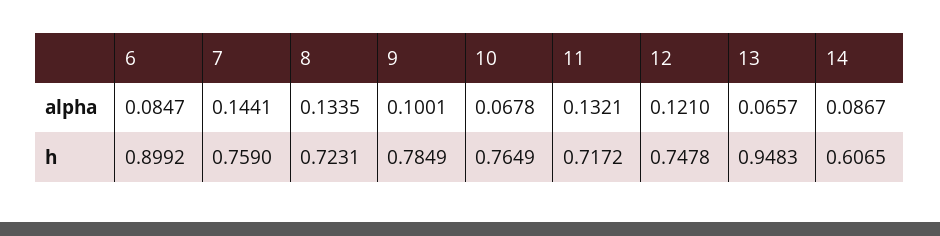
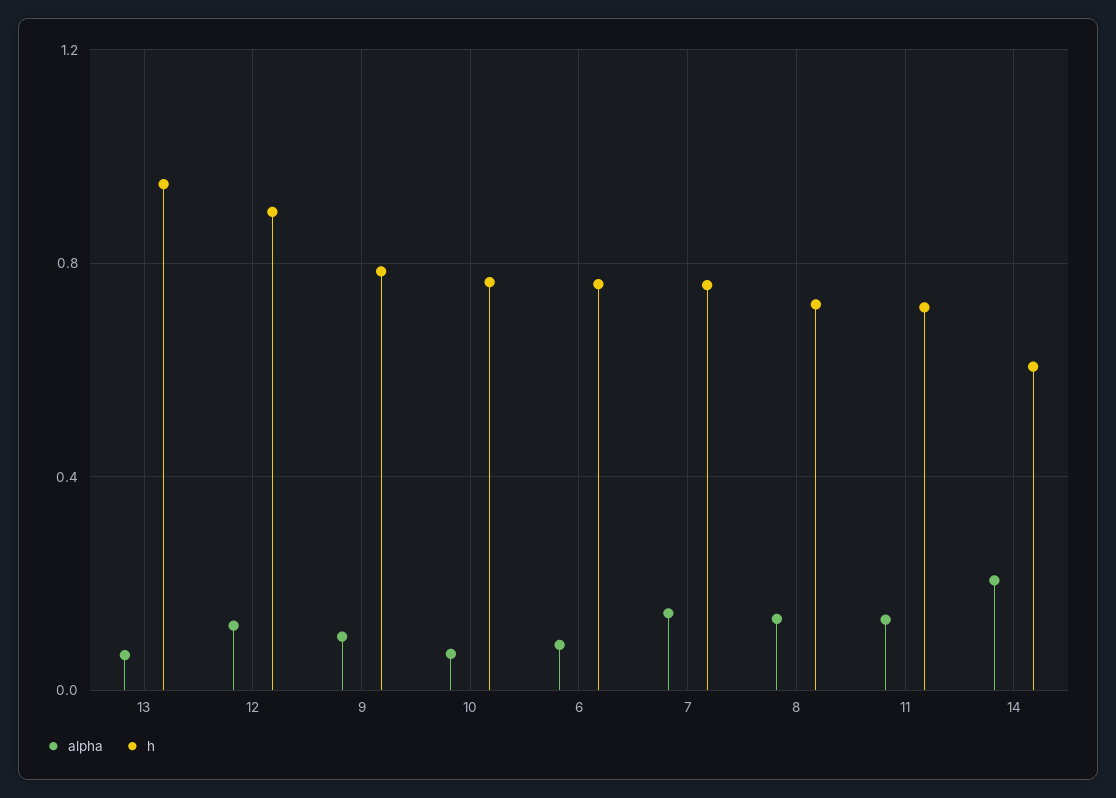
alpha, 14: 0.0867 -> 0.2
h, 6: 0.8992 -> 0.75
h, 12: 0.7478 -> 0.9

